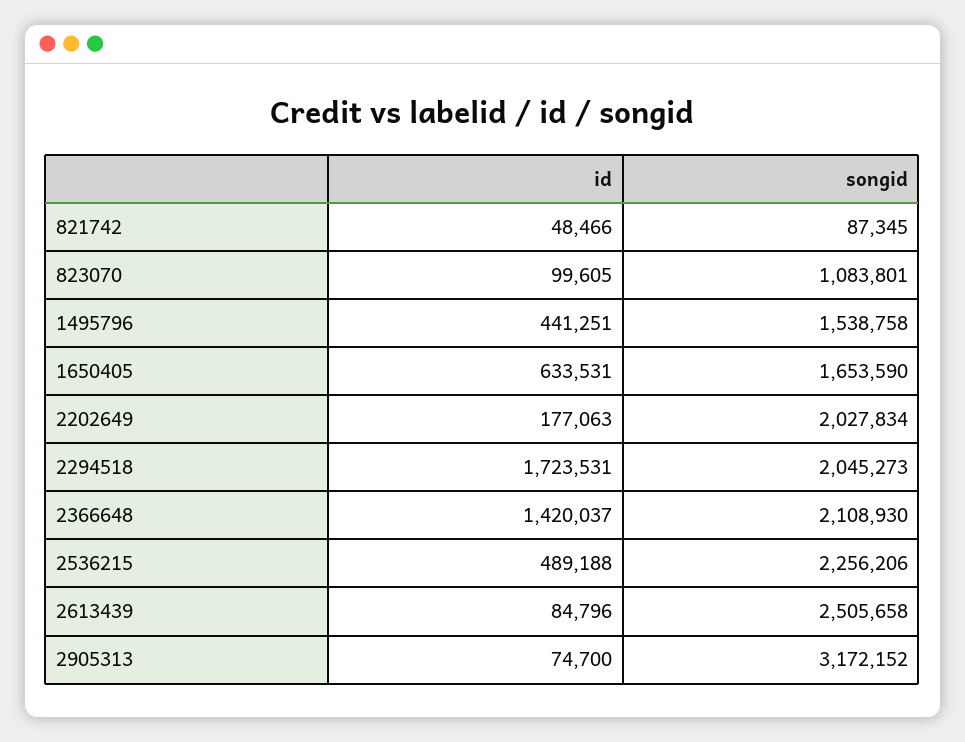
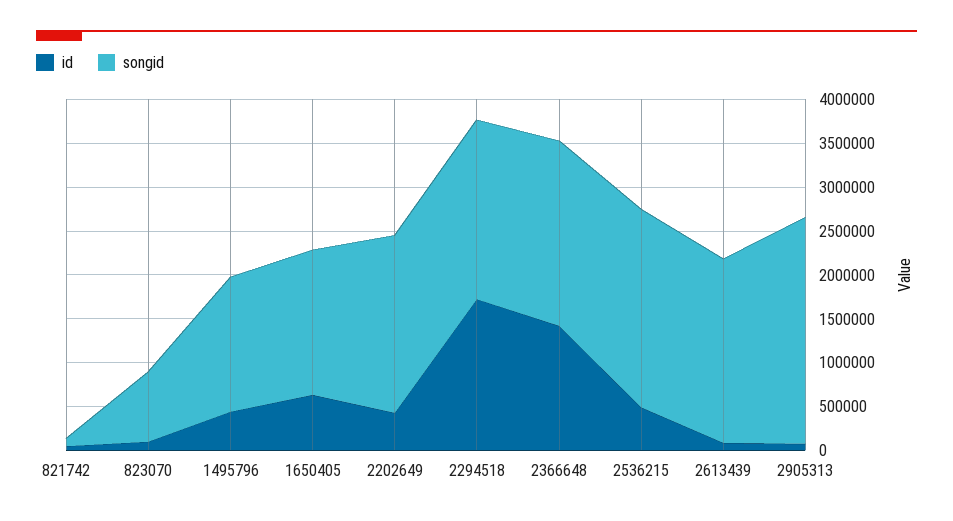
songid, 823070: 1083801 -> 800000
id, 2202649: 177063 -> 400000
songid, 2613439: 2505658 -> 2100000
songid, 2905313: 3172152 -> 2600000

